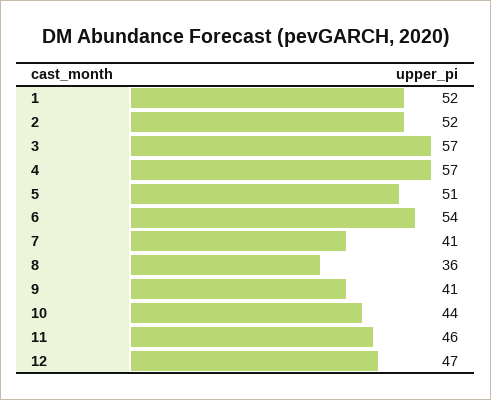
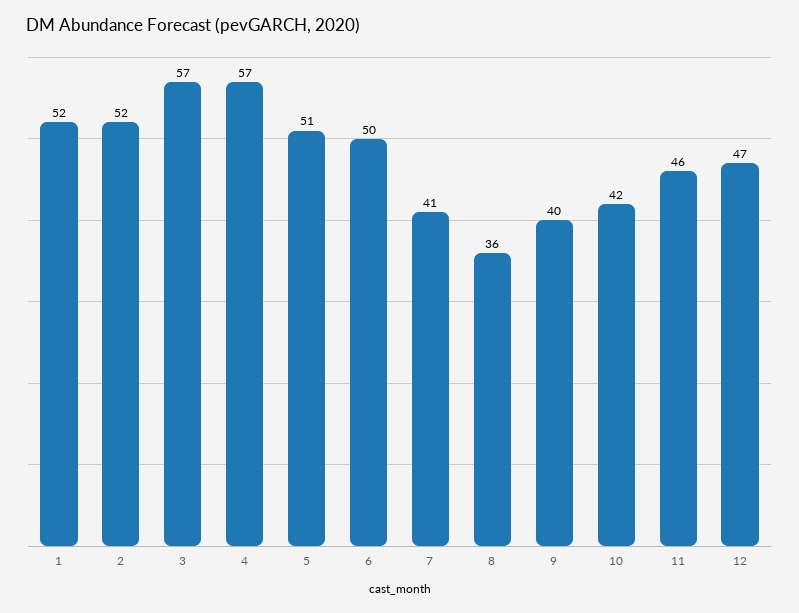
6: 54 -> 50
9: 41 -> 40
10: 44 -> 42

